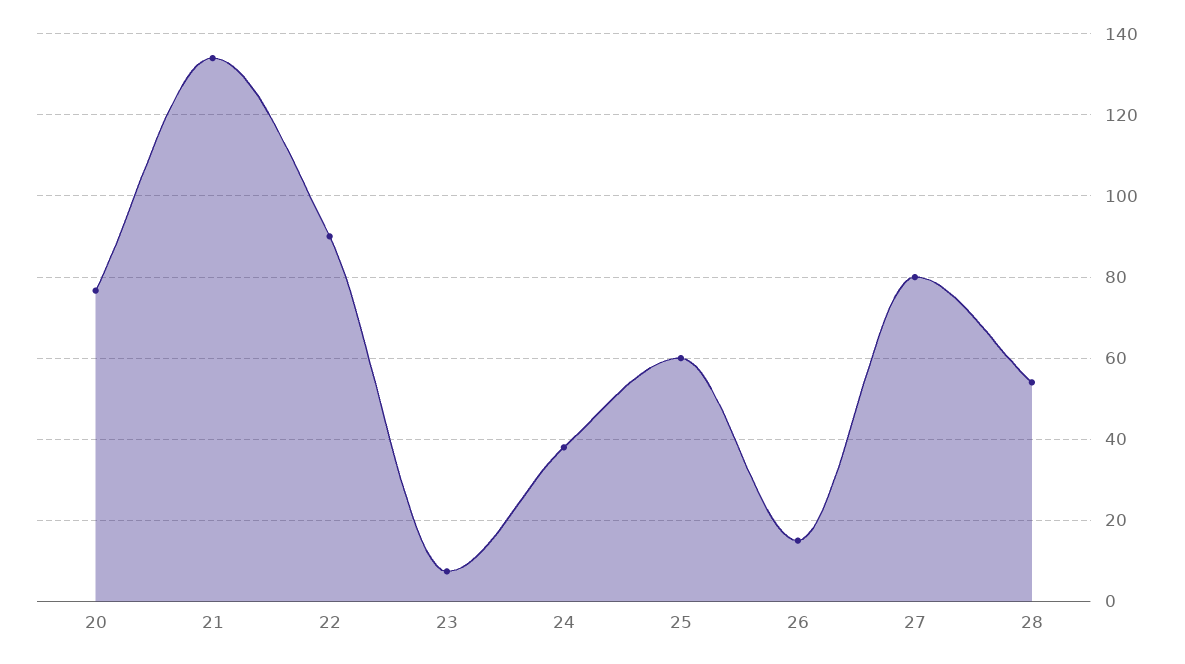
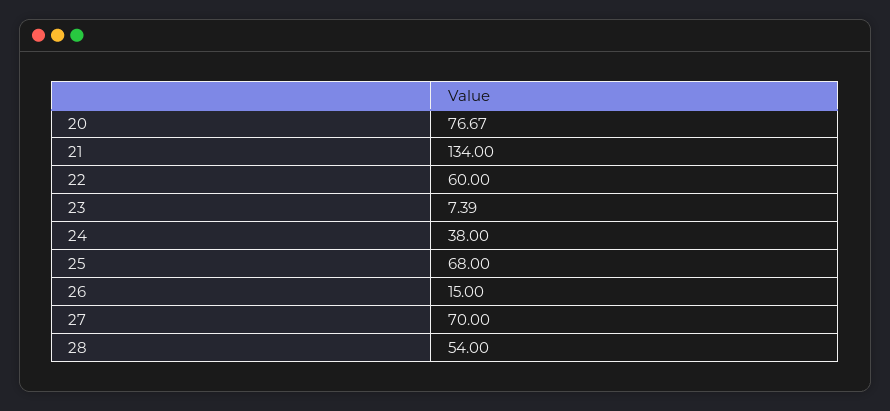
22: 90 -> 60
25: 60 -> 68
27: 80 -> 70

